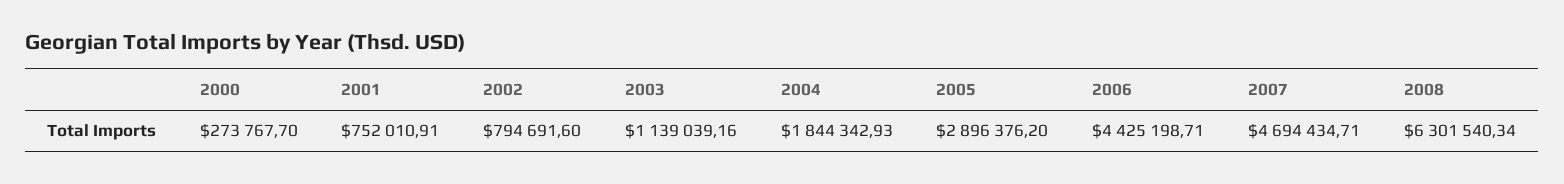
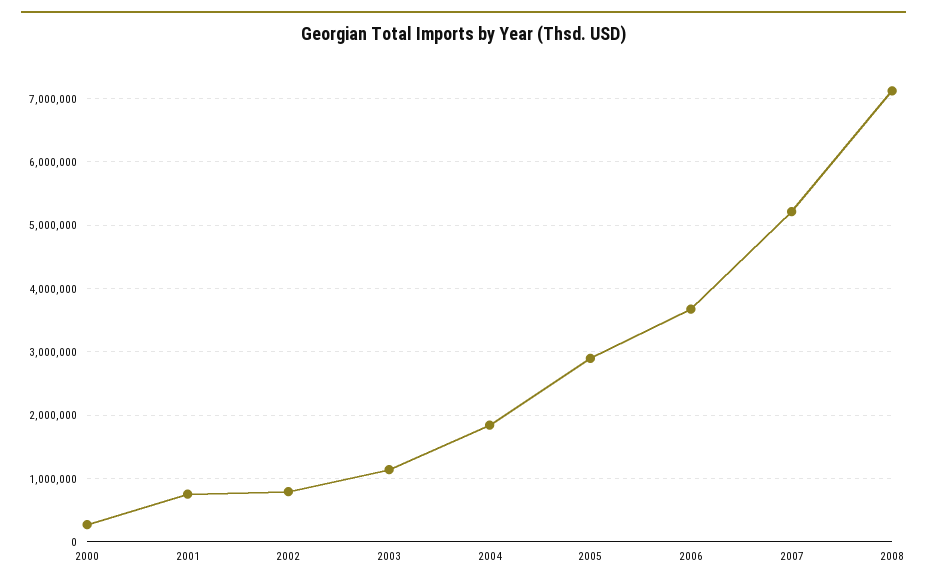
2006: 4425198.71 -> 3700000
2007: 4694434.71 -> 5200000
2008: 6301540.34 -> 7100000

